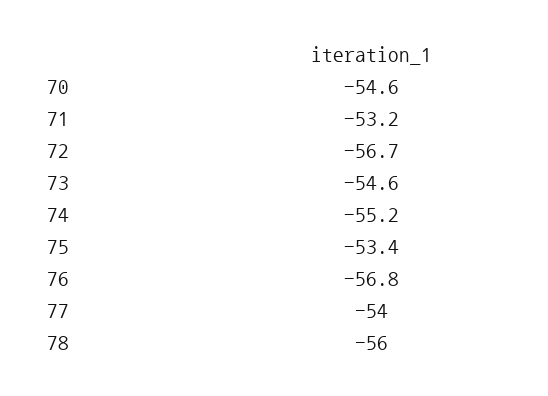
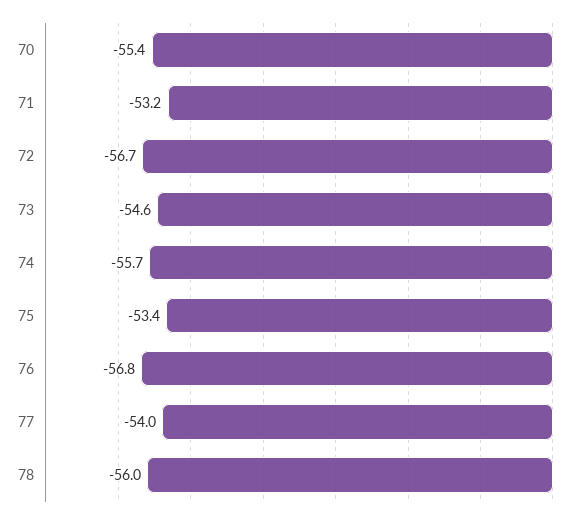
70: -54.6 -> -55.4
74: -55.2 -> -55.7

